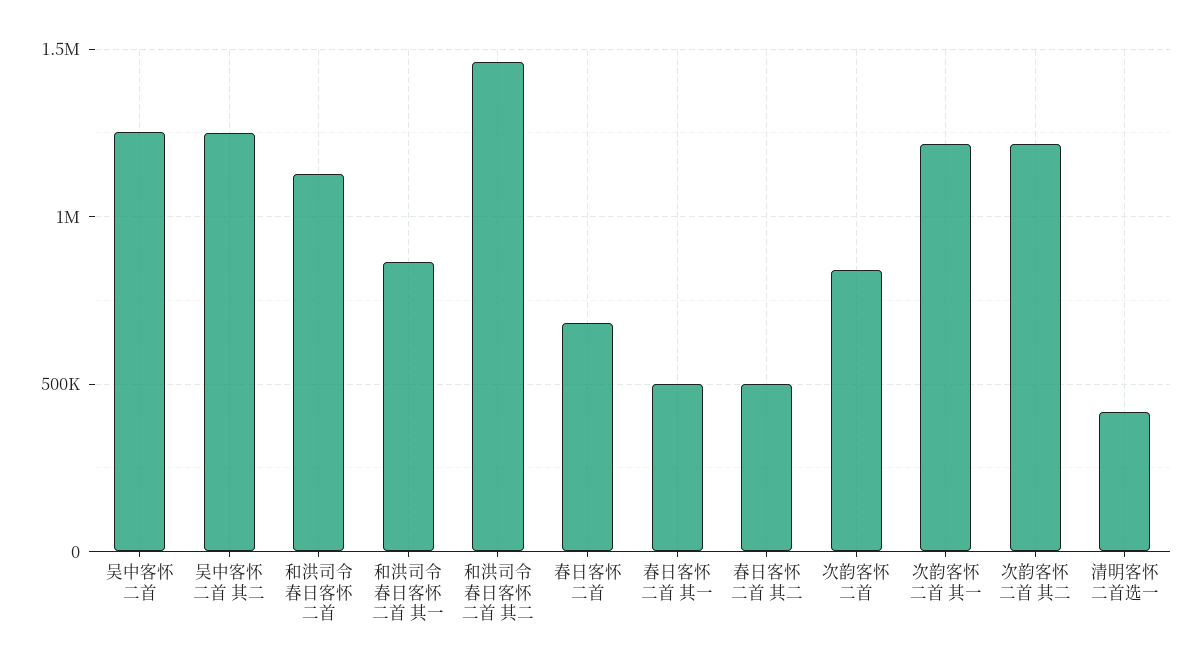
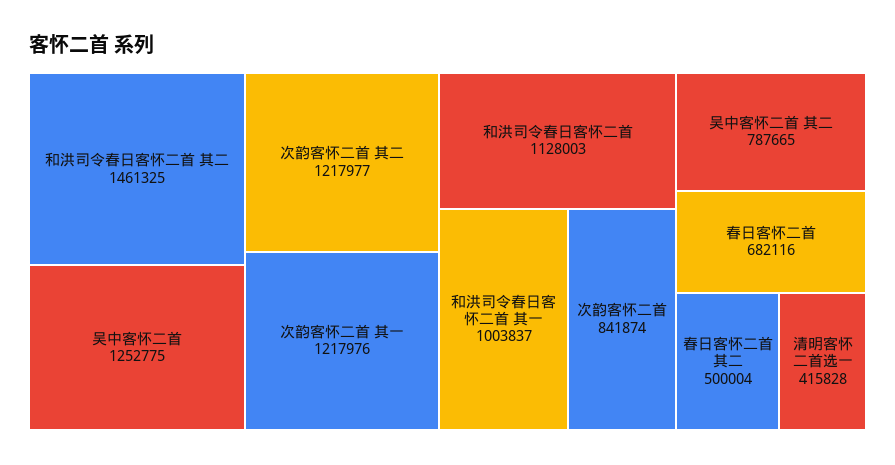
吴中客怀二首 其二: 1250000 -> 787665
和洪司令春日客怀二首 其一: 850000 -> 1003837
春日客怀二首 其一: 500000 -> none

